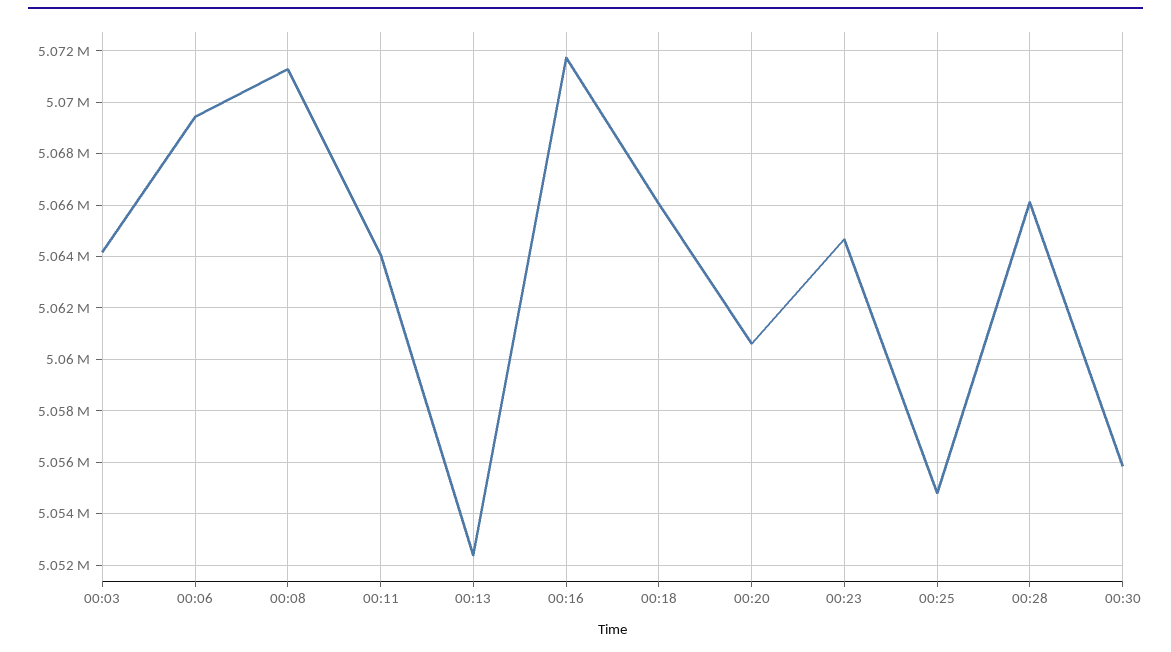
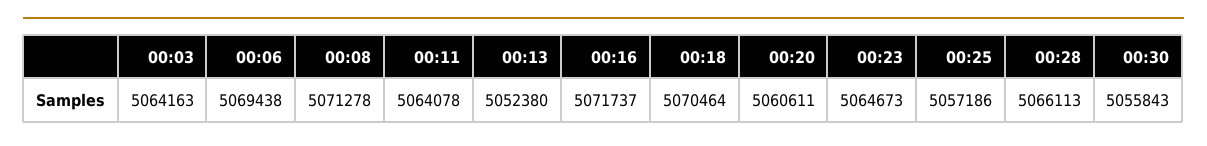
00:18: 5066000 -> 5070464
00:25: 5054750 -> 5057186

